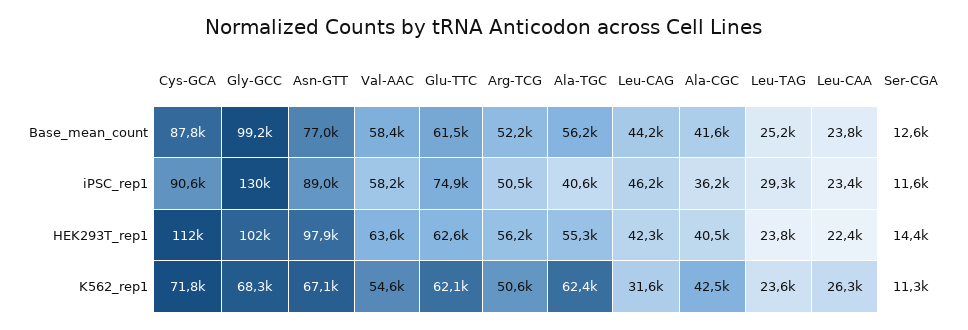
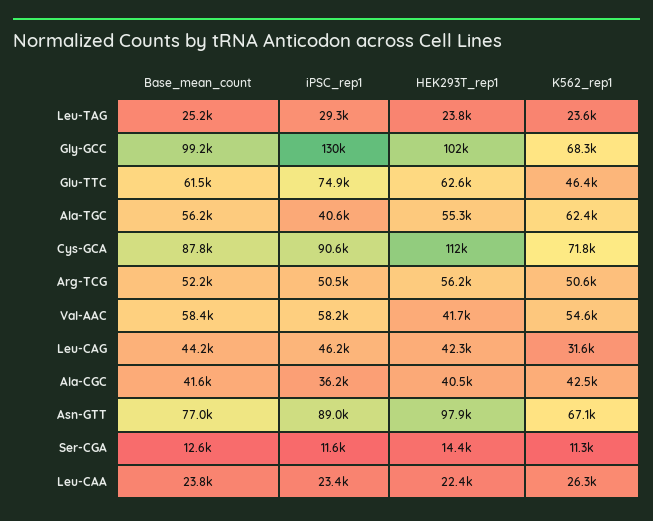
Val-AAC, HEK293T_rep1: 63600 -> 41700
Glu-TTC, K562_rep1: 62100 -> 46400

